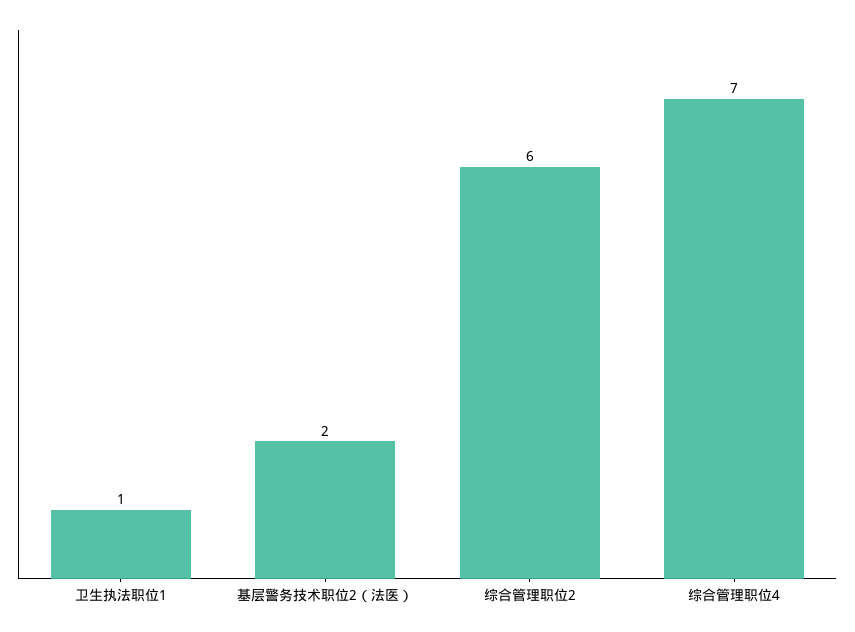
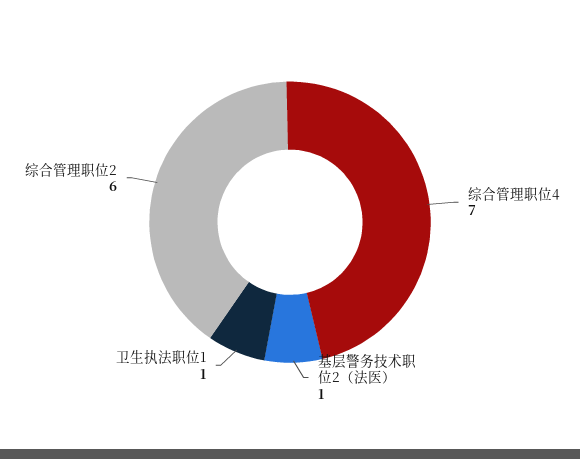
基层警务技术职位2（法医）: 2 -> 1

